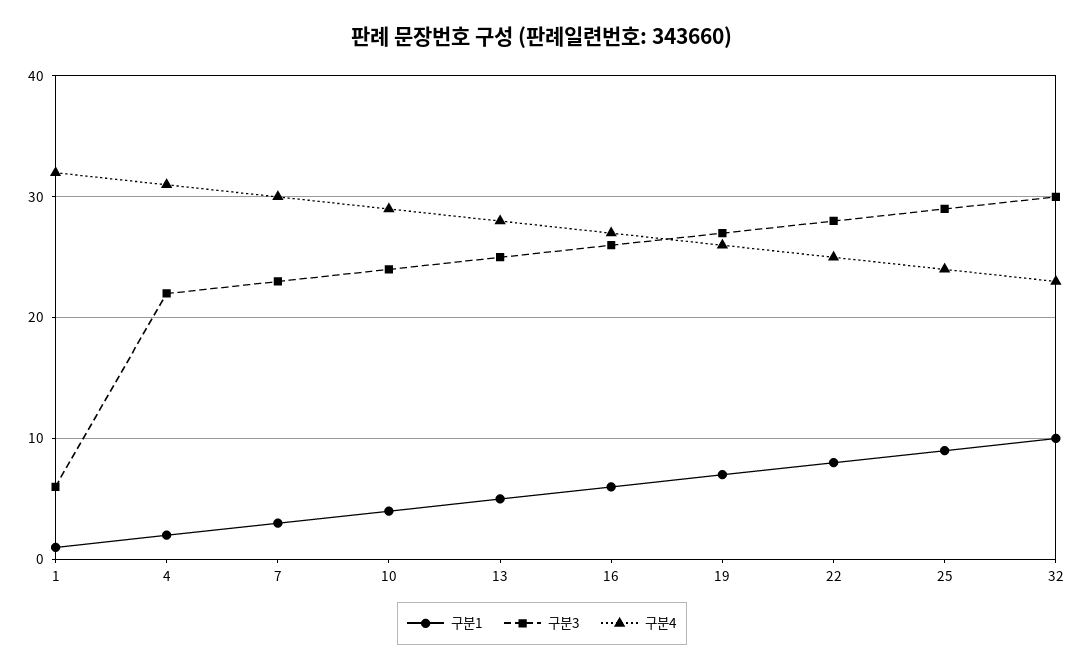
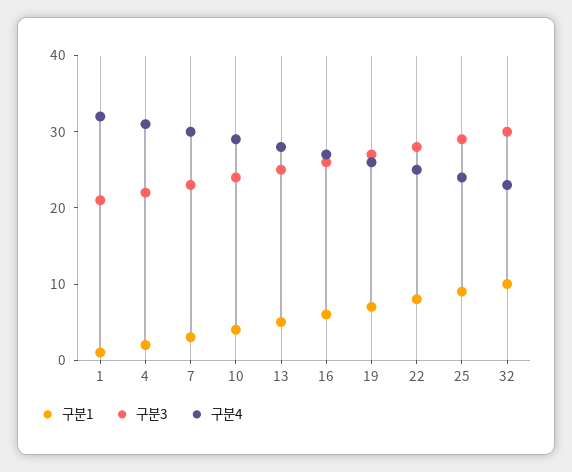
구분3, 1: 6 -> 20

